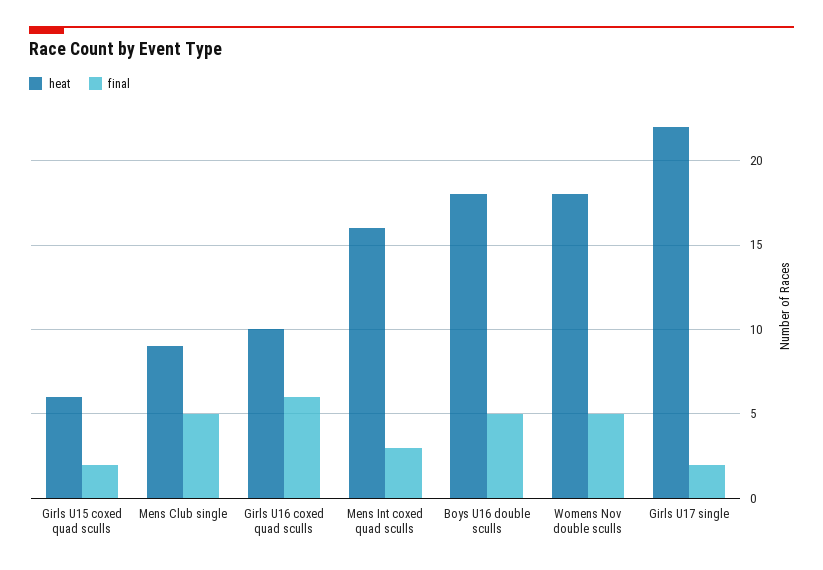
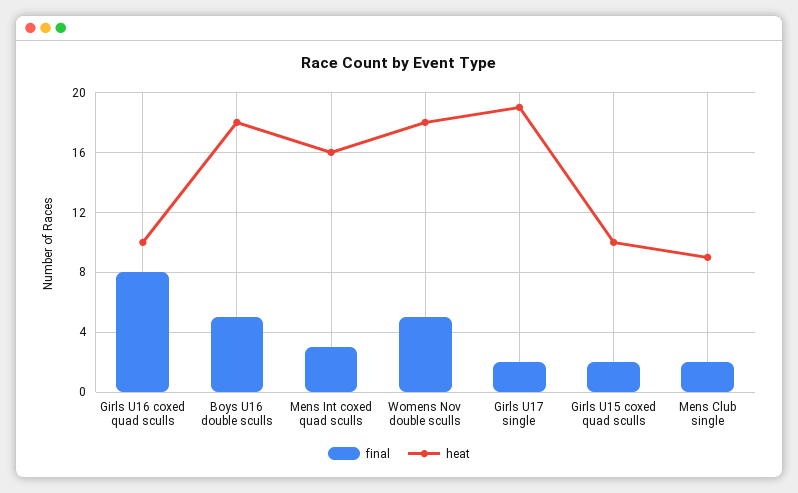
heat, Girls U15 coxed quad sculls: 6 -> 10
final, Mens Club single: 5 -> 2
final, Girls U16 coxed quad sculls: 6 -> 8
heat, Girls U17 single: 22 -> 19

